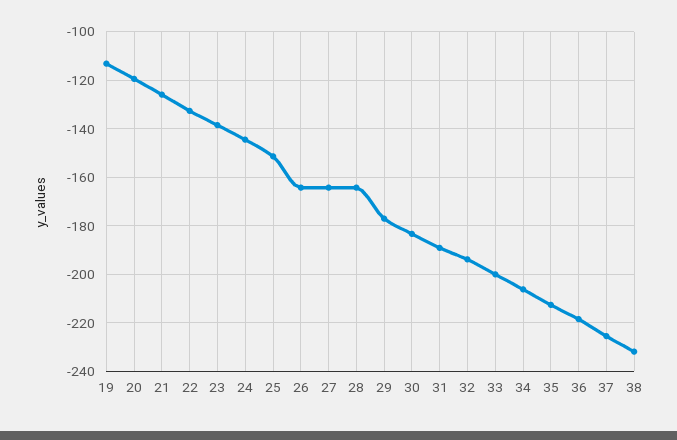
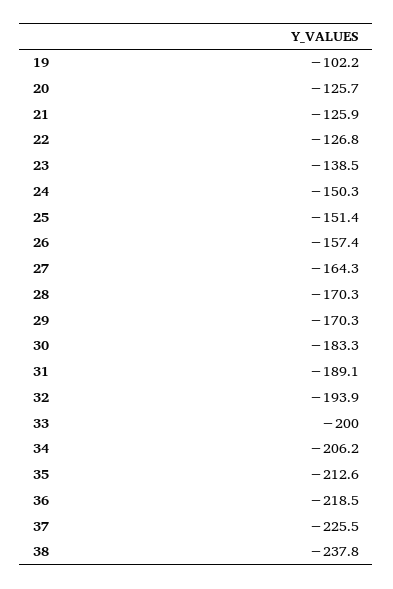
19: -112.5 -> -102.2
20: -120 -> -125.7
22: -132.5 -> -126.8
24: -145 -> -150.3
26: -165 -> -157.4
28: -165 -> -170.3
29: -177.5 -> -170.3
38: -232.5 -> -237.8

